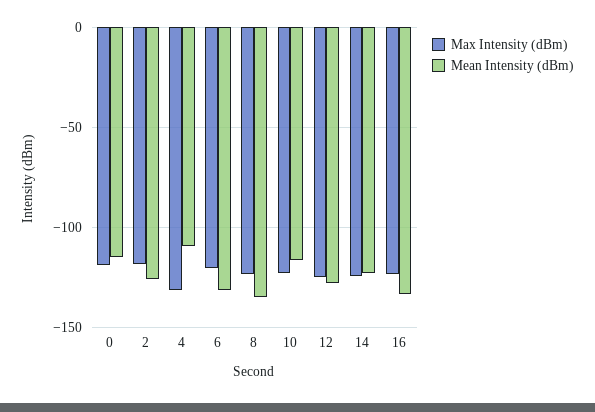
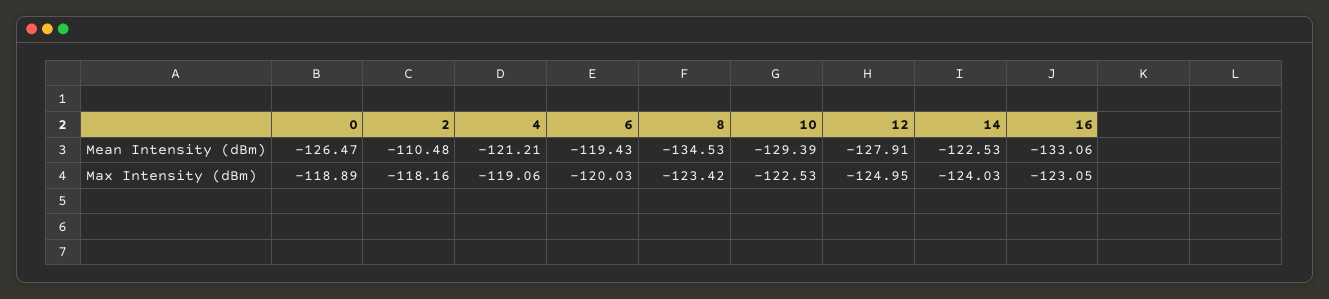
Mean Intensity (dBm), 0: -115 -> -126.47
Mean Intensity (dBm), 2: -125 -> -110.48
Max Intensity (dBm), 4: -130 -> -119.06
Mean Intensity (dBm), 4: -110 -> -121.21
Mean Intensity (dBm), 6: -130 -> -119.43
Mean Intensity (dBm), 10: -115 -> -129.39

